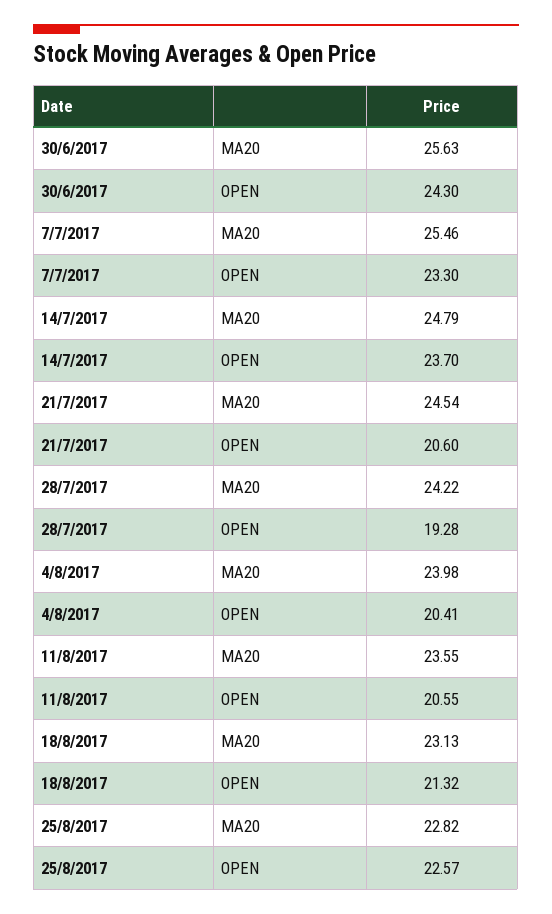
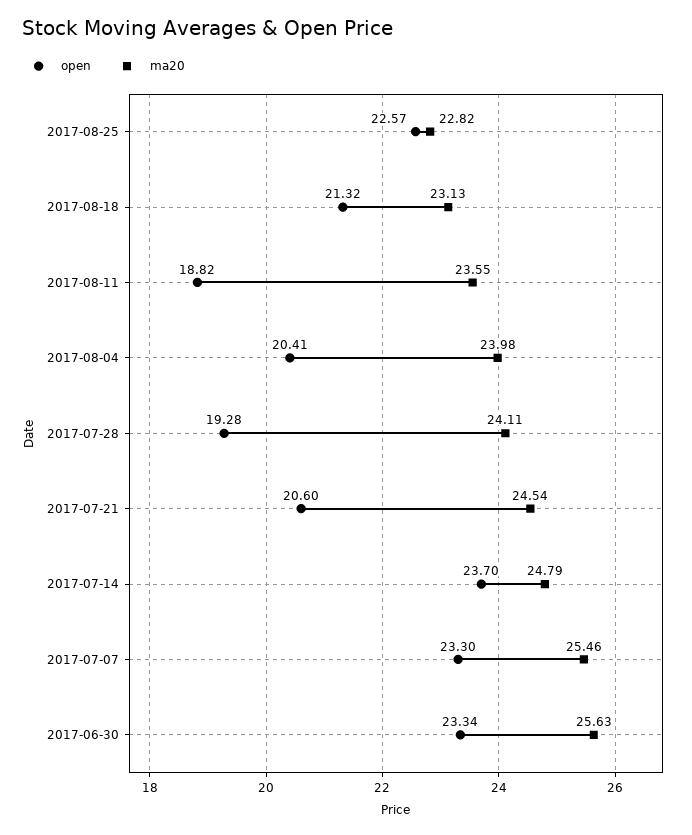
OPEN, 30/6/2017: 24.3 -> 23.34
MA20, 28/7/2017: 24.22 -> 24.11
OPEN, 11/8/2017: 20.55 -> 18.82

